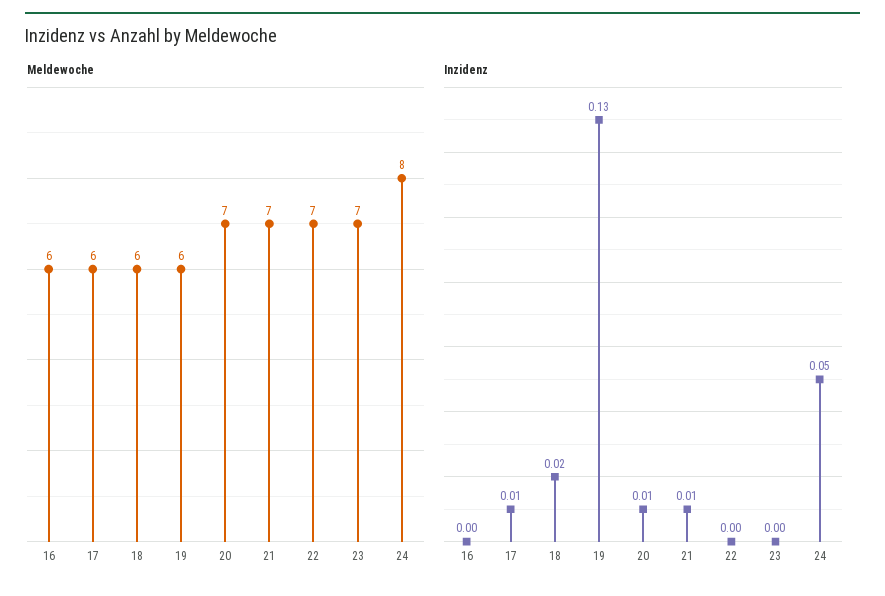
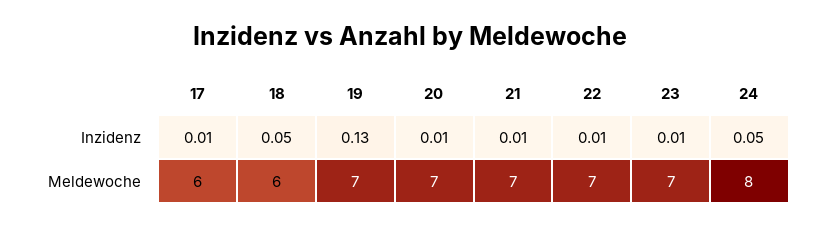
Meldewoche, 16: 6 -> none
Meldewoche, 19: 6 -> 7
Inzidenz, 16: 0 -> none
Inzidenz, 18: 0.02 -> 0.05
Inzidenz, 22: 0 -> 0.01
Inzidenz, 23: 0 -> 0.01

